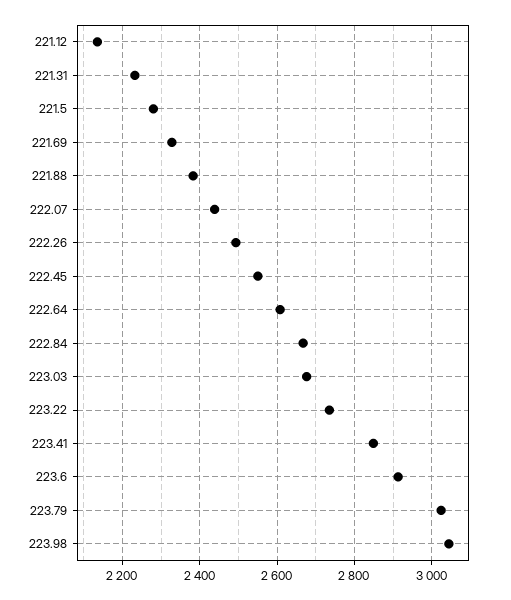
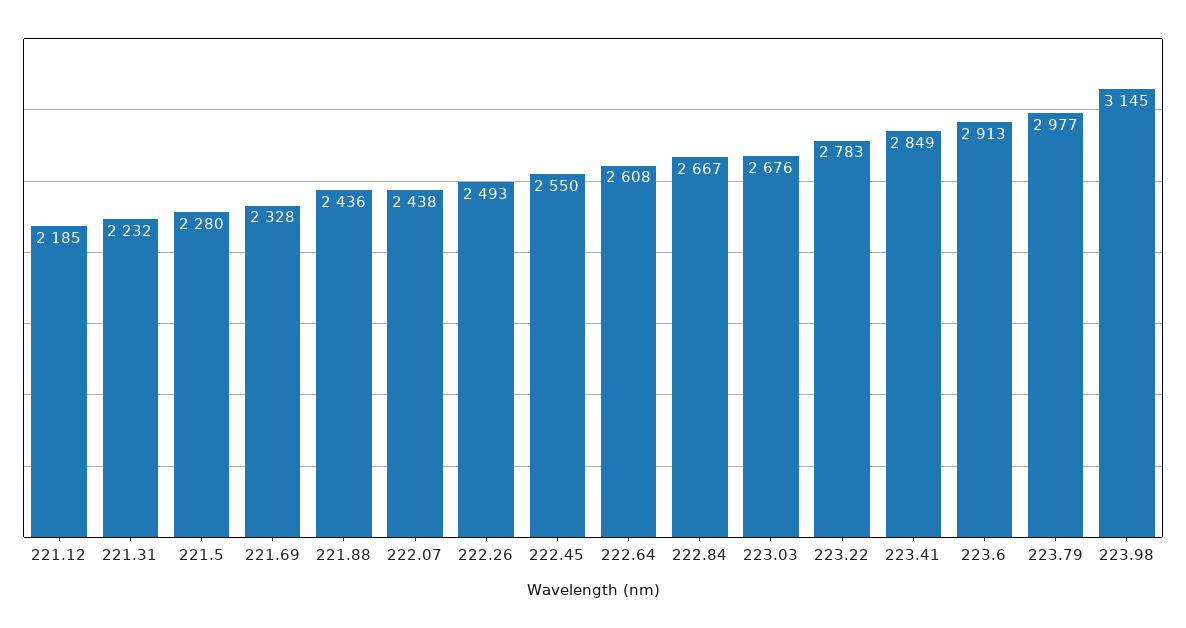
221.12: 2140 -> 2185
221.88: 2380 -> 2436
223.22: 2740 -> 2783
223.79: 3020 -> 2977
223.98: 3040 -> 3145

